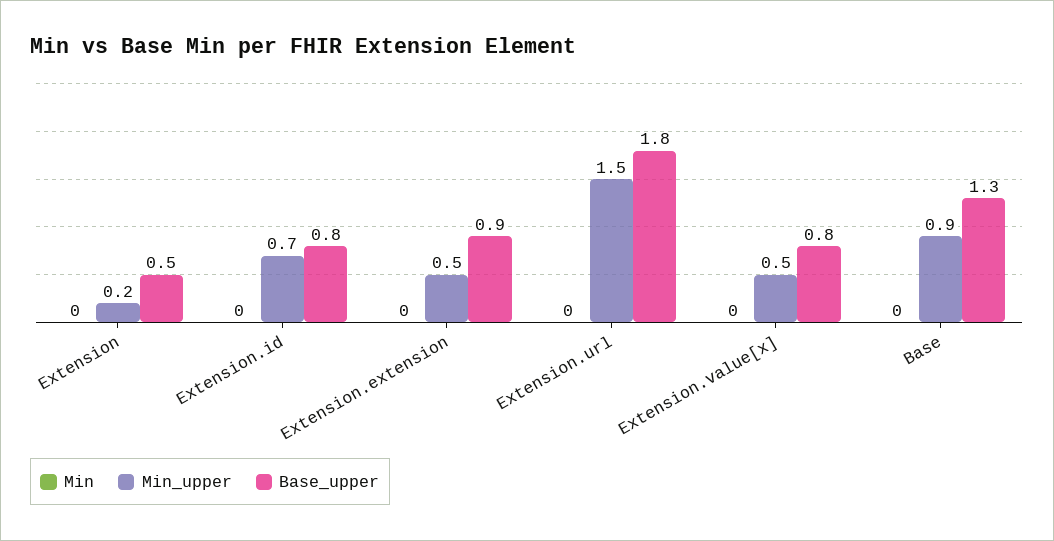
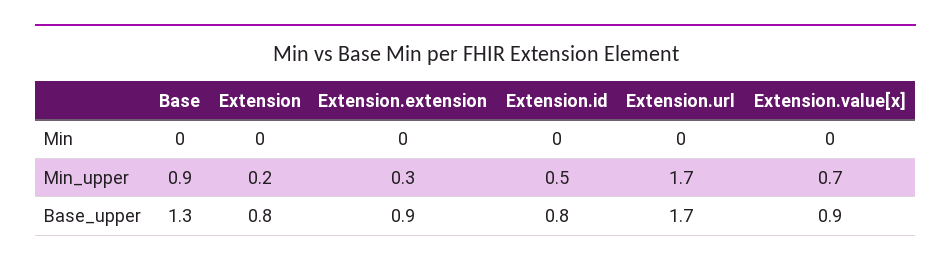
Base_upper, Extension: 0.5 -> 0.8
Min_upper, Extension.id: 0.7 -> 0.5
Min_upper, Extension.extension: 0.5 -> 0.3
Min_upper, Extension.url: 1.5 -> 1.7
Base_upper, Extension.url: 1.8 -> 1.7
Min_upper, Extension.value[x]: 0.5 -> 0.7
Base_upper, Extension.value[x]: 0.8 -> 0.9

